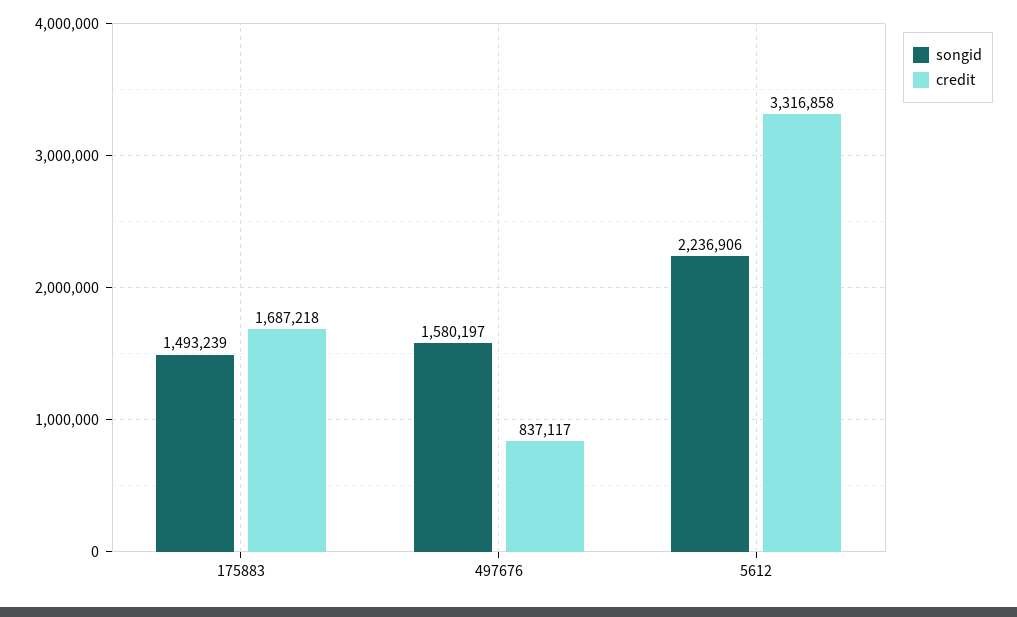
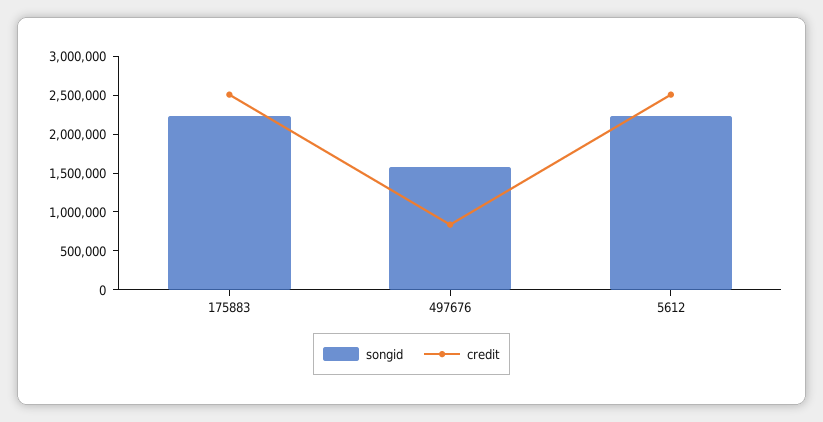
songid, 175883: 1493239 -> 2250000
credit, 175883: 1687218 -> 2500000
credit, 5612: 3316858 -> 2500000

